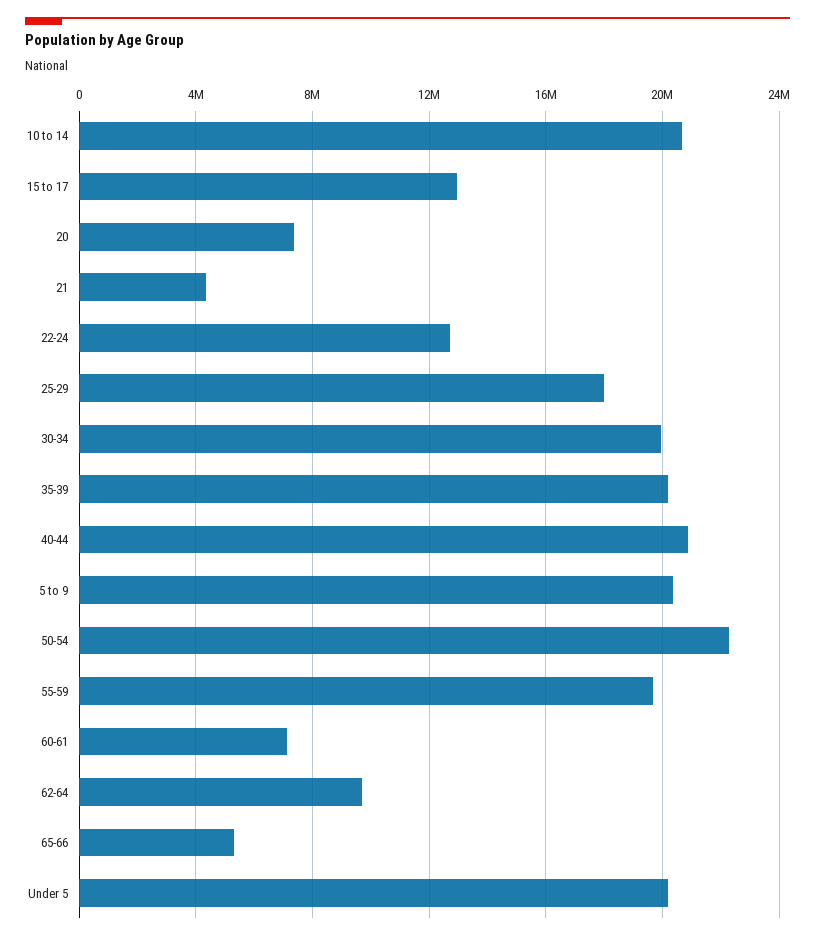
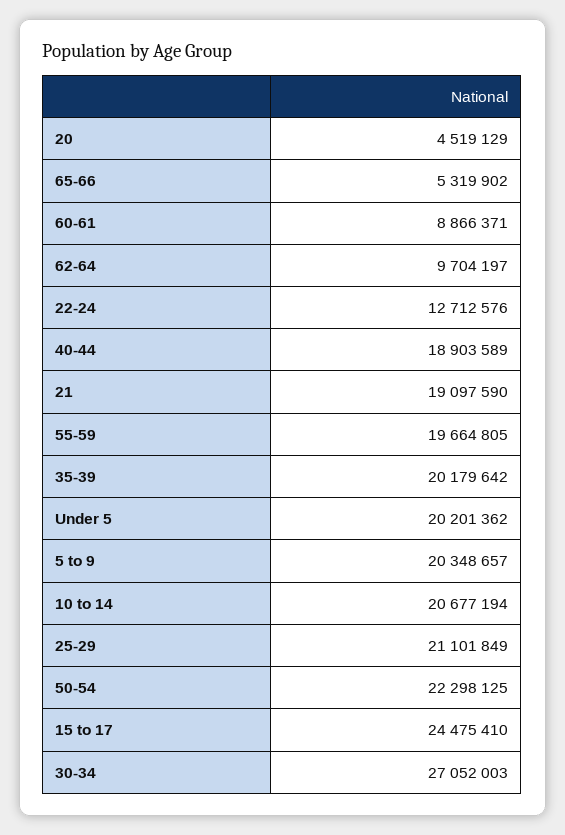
15 to 17: 13000000 -> 24475410
20: 7500000 -> 4519129
21: 4500000 -> 19097590
25-29: 18000000 -> 21101849
30-34: 20000000 -> 27052003
40-44: 21000000 -> 18903589
60-61: 7000000 -> 8866371

